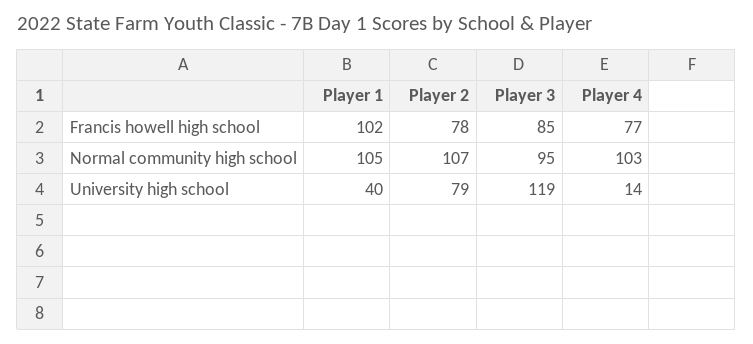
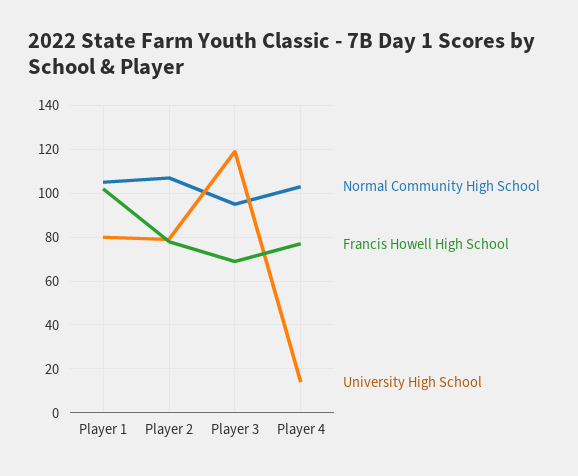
Francis howell high school, Player 3: 85 -> 70
University high school, Player 1: 40 -> 80

